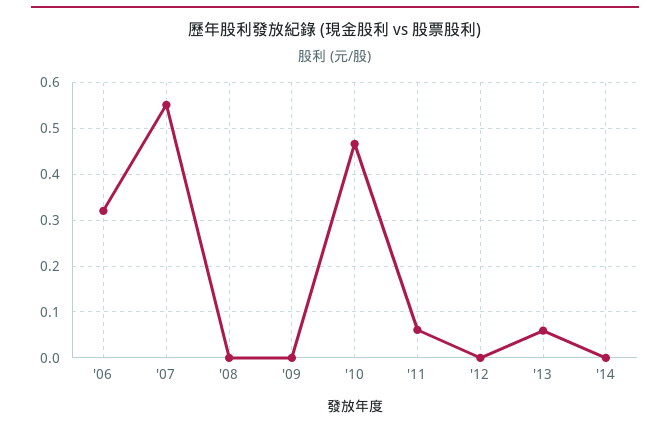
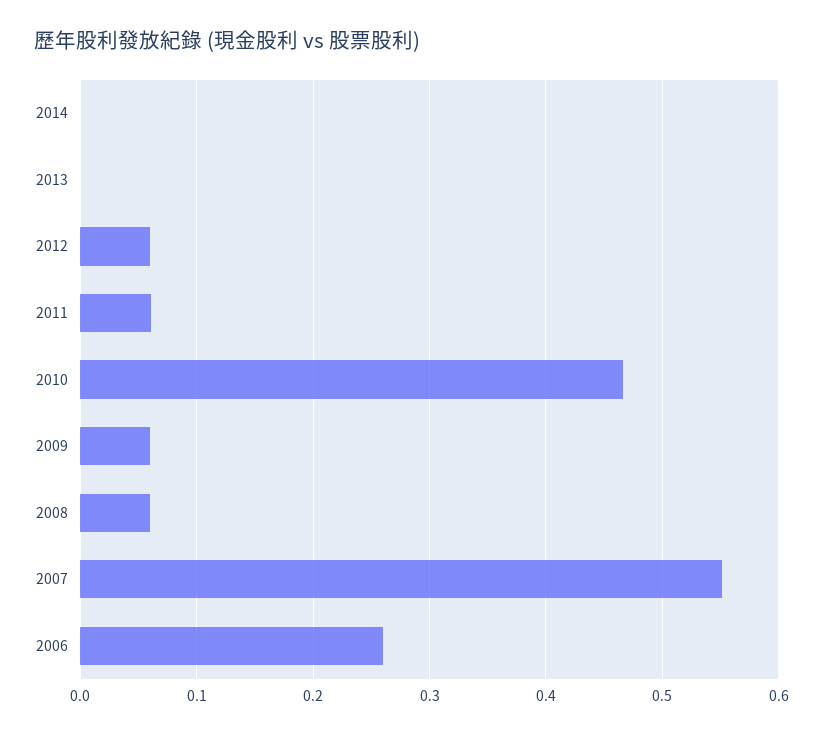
'06: 0.32 -> 0.26
'08: 0 -> 0.06
'09: 0 -> 0.06
'12: 0 -> 0.06
'13: 0.06 -> 0

